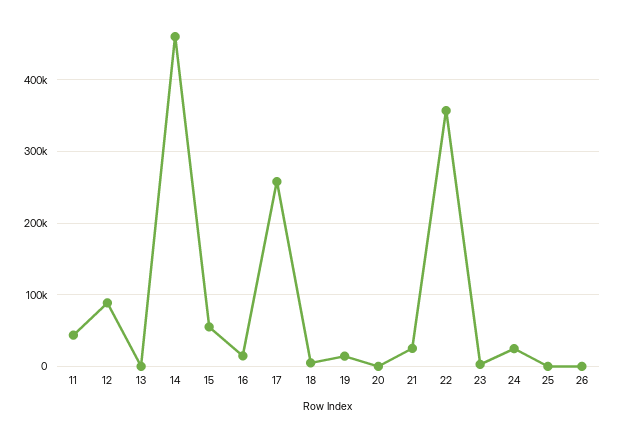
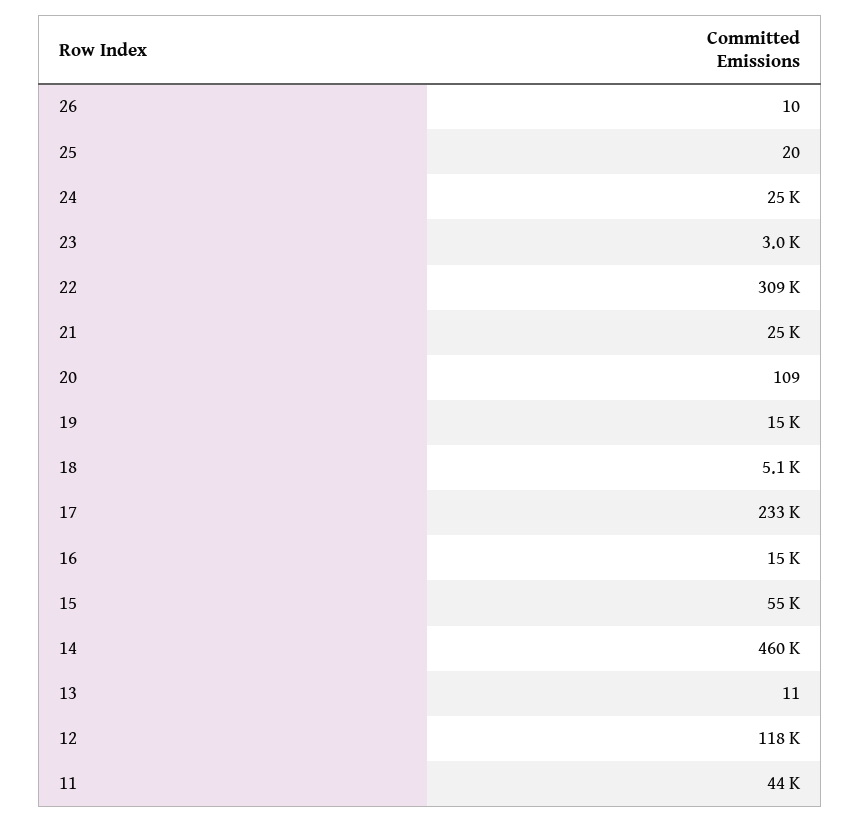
12: 90000 -> 118000
17: 260000 -> 233000
22: 360000 -> 309000

